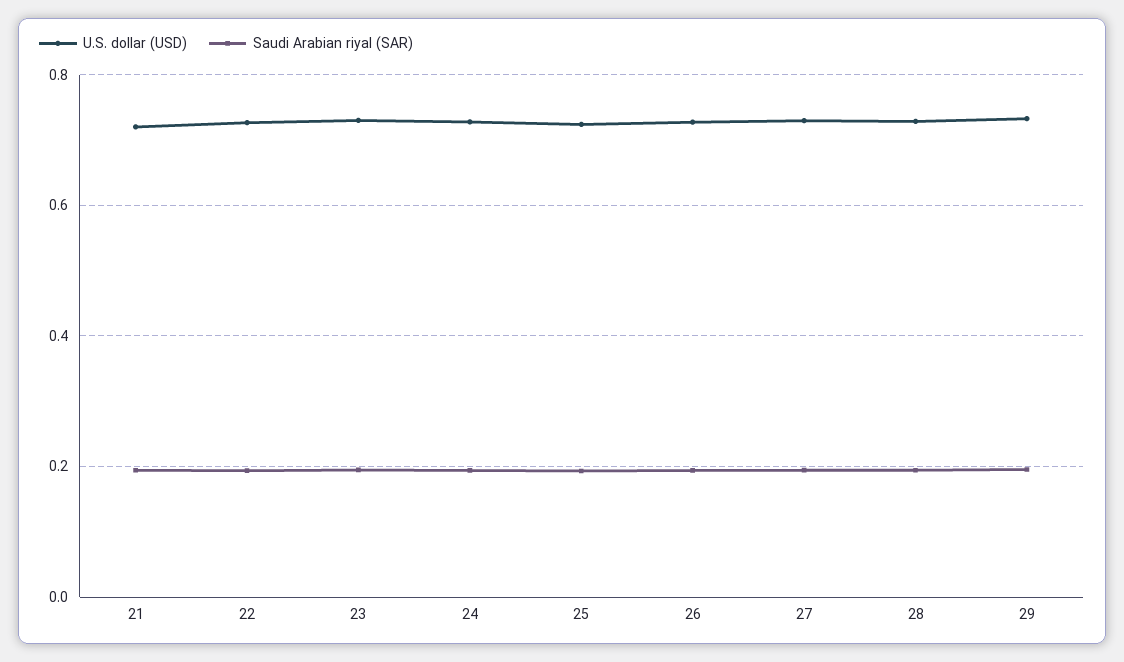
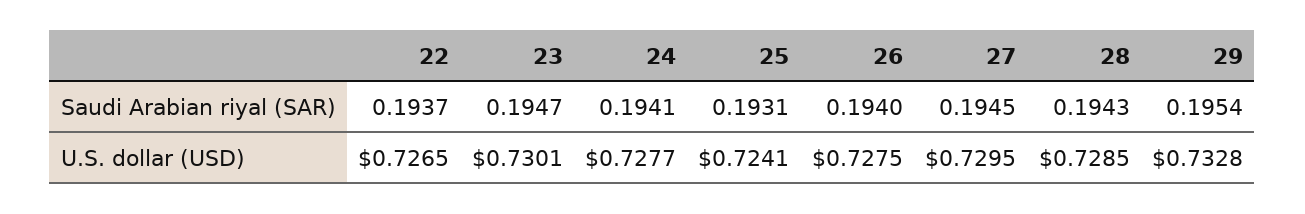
U.S. dollar (USD), 21: 0.72 -> none
Saudi Arabian riyal (SAR), 21: 0.2 -> none

